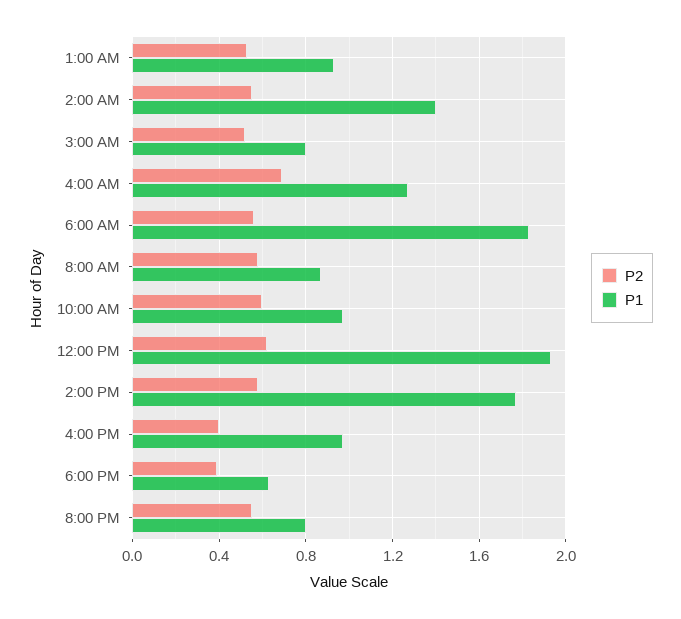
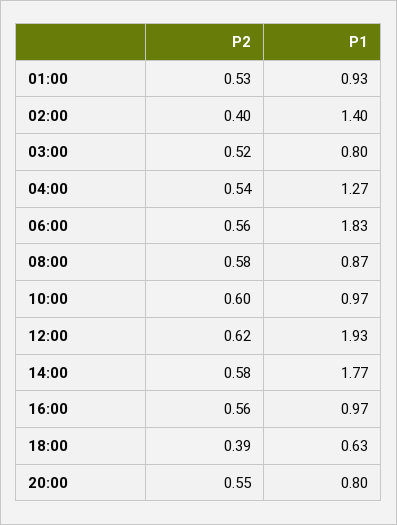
P2, 2:00 AM: 0.55 -> 0.4
P2, 4:00 AM: 0.7 -> 0.54
P2, 4:00 PM: 0.4 -> 0.56

